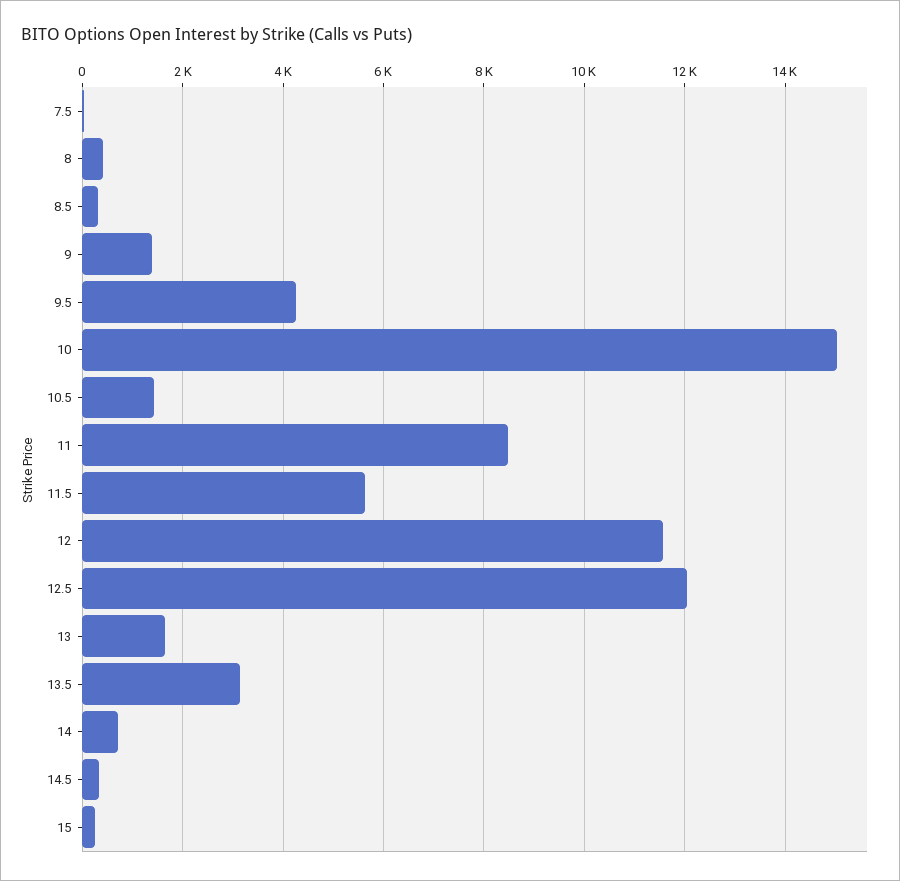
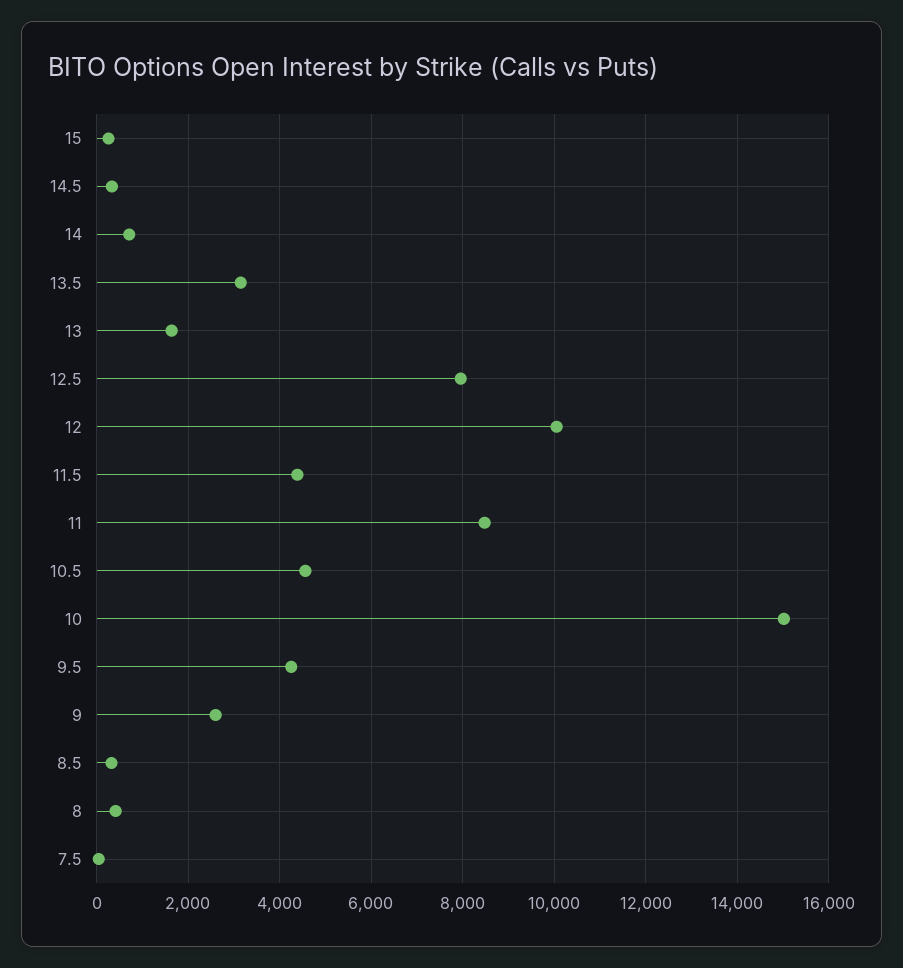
9: 1400 -> 2600
10.5: 1400 -> 4600
11.5: 5600 -> 4400
12: 11600 -> 10000
12.5: 12000 -> 8000

